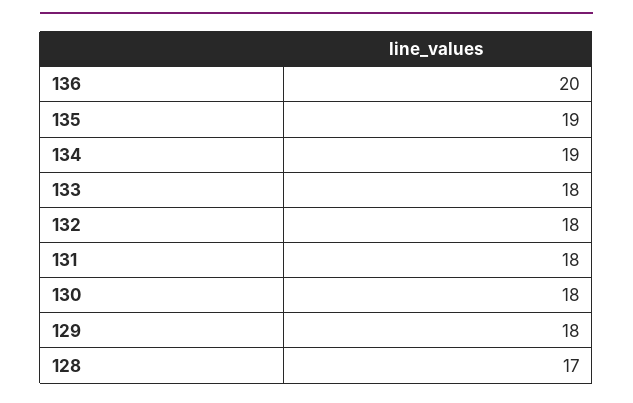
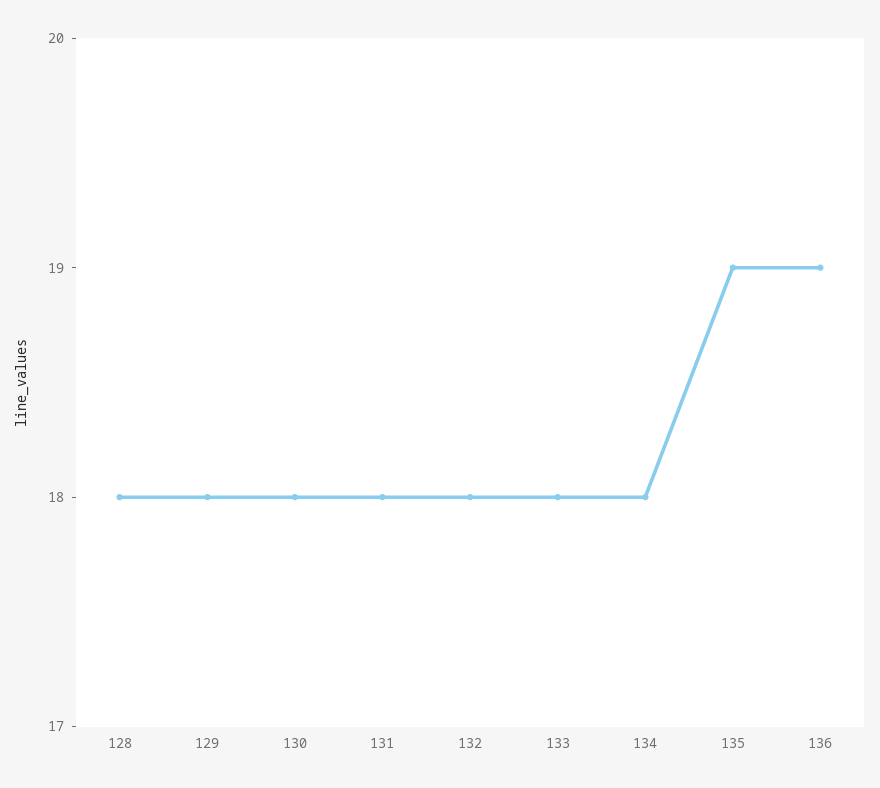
136: 20 -> 19
134: 19 -> 18
128: 17 -> 18

